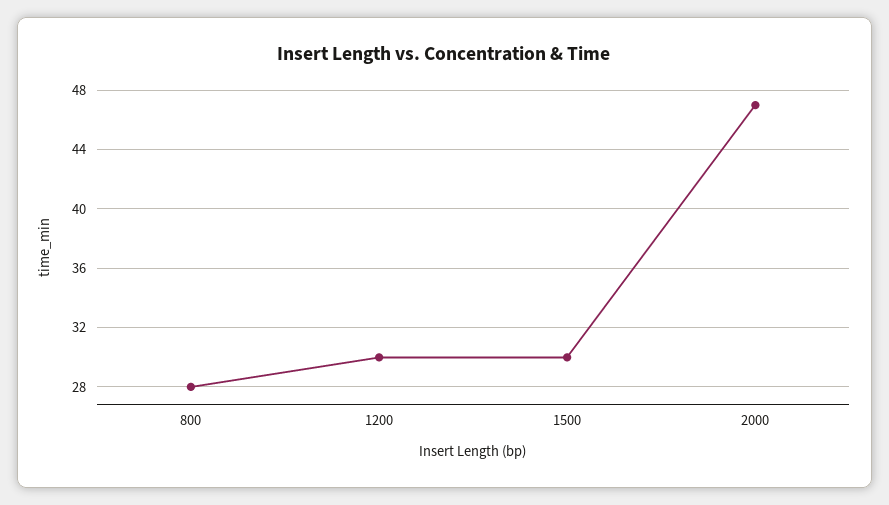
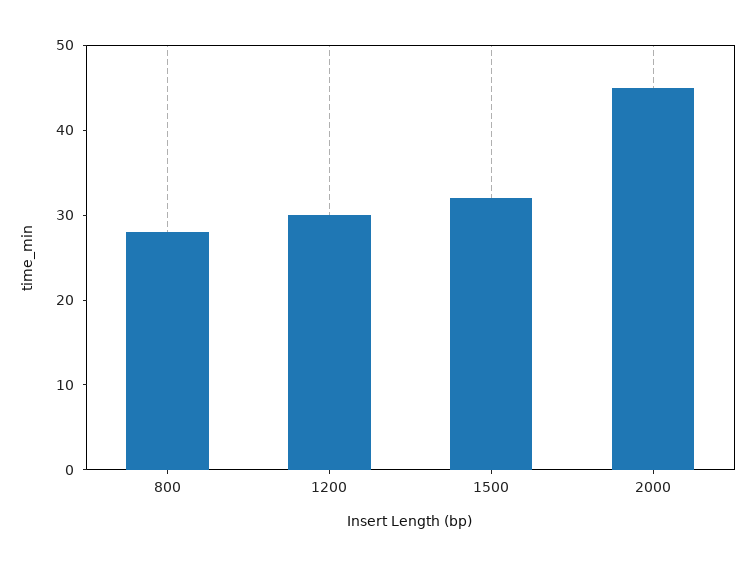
1500: 30 -> 32
2000: 47 -> 45

